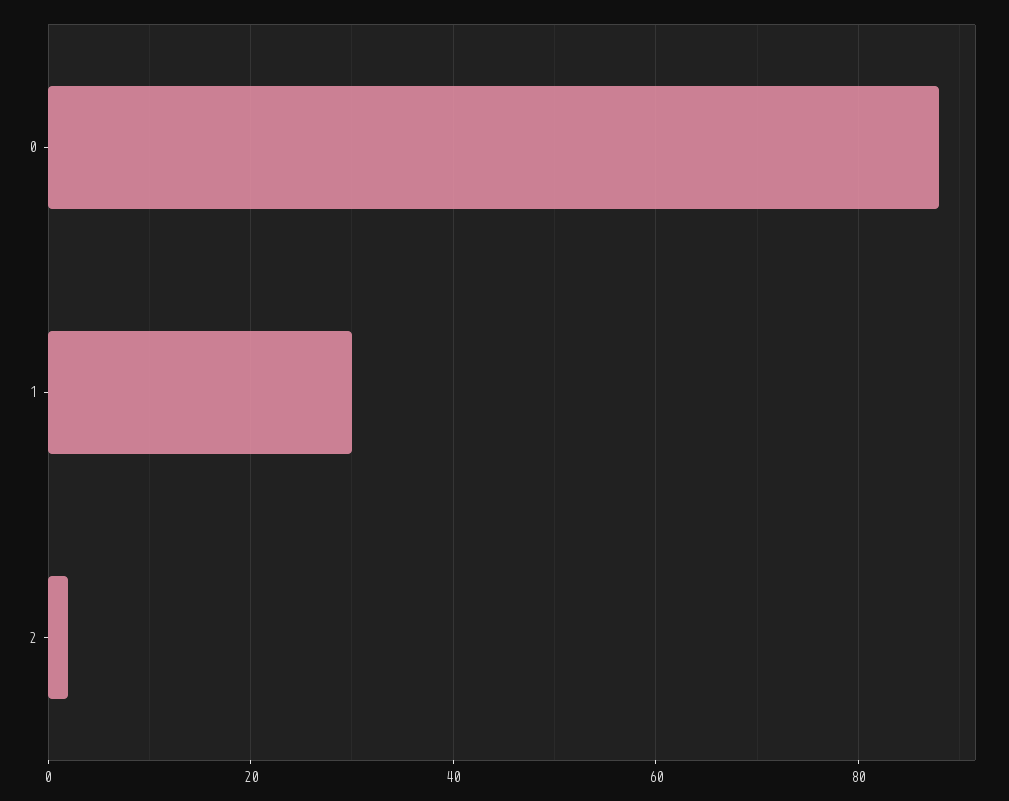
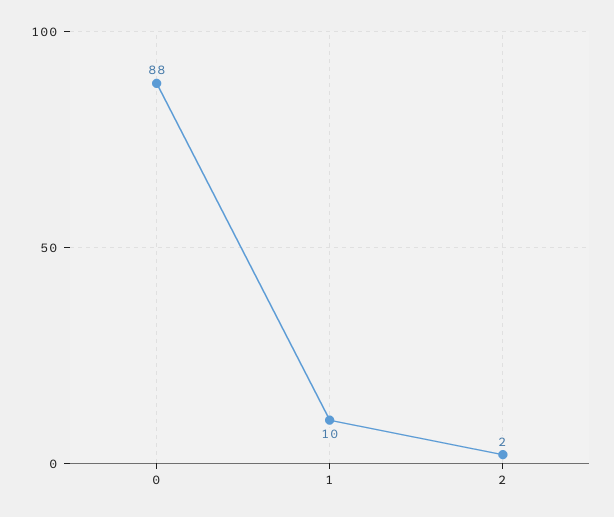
1: 30 -> 10

